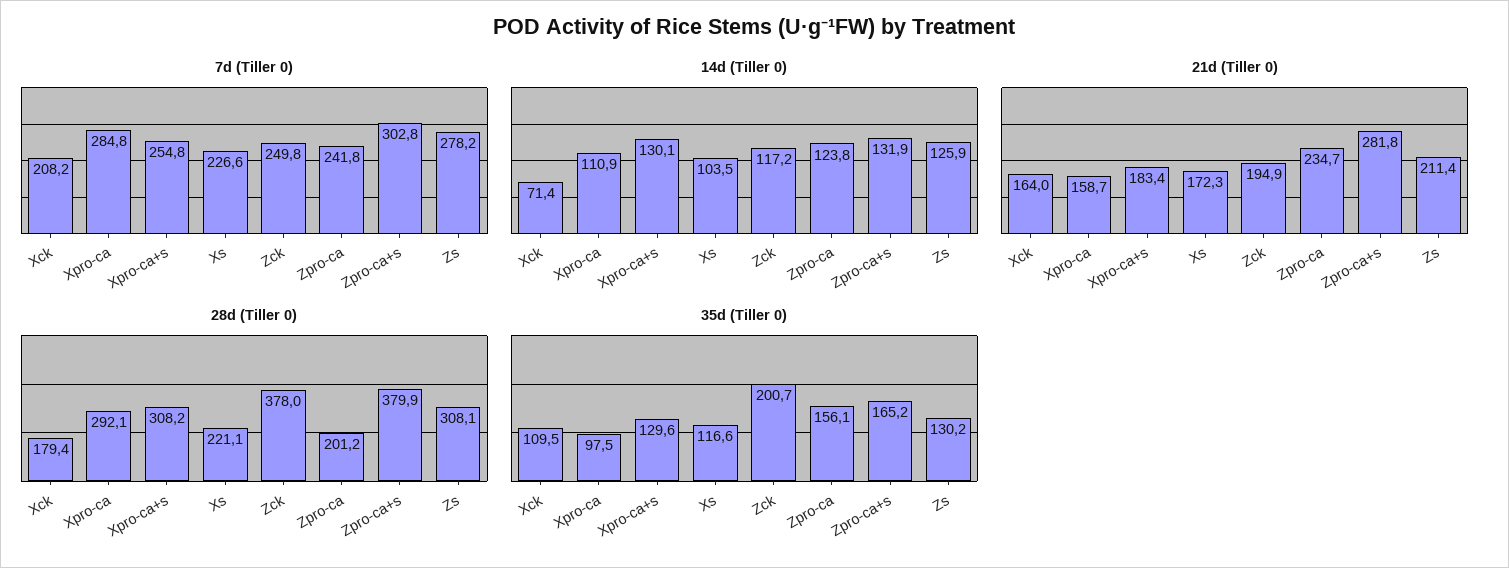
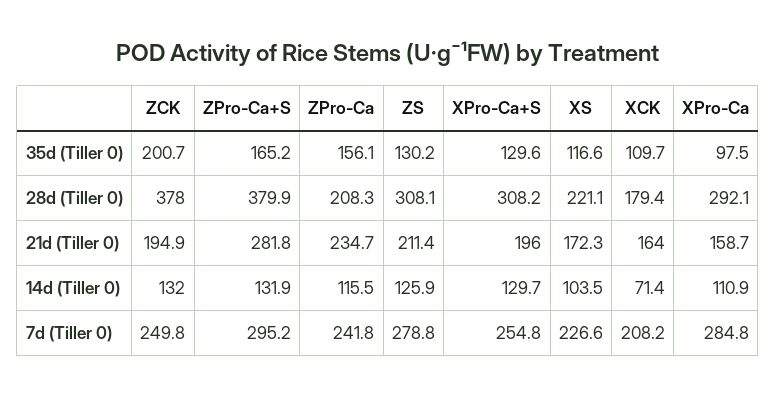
7d (Tiller 0), Zpro-ca+s: 302.8 -> 295.2
7d (Tiller 0), Zs: 278.2 -> 278.8
14d (Tiller 0), Xpro-ca+s: 130.1 -> 129.7
14d (Tiller 0), Zck: 117.2 -> 132
14d (Tiller 0), Zpro-ca: 123.8 -> 115.5
21d (Tiller 0), Xpro-ca+s: 183.4 -> 196
28d (Tiller 0), Zpro-ca: 201.2 -> 208.3
35d (Tiller 0), Xck: 109.5 -> 109.7

